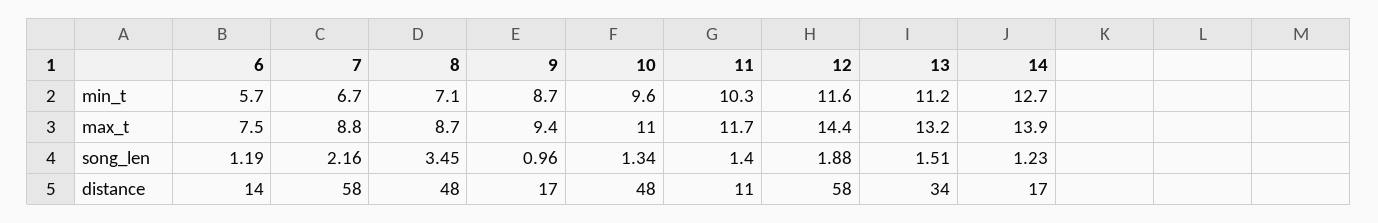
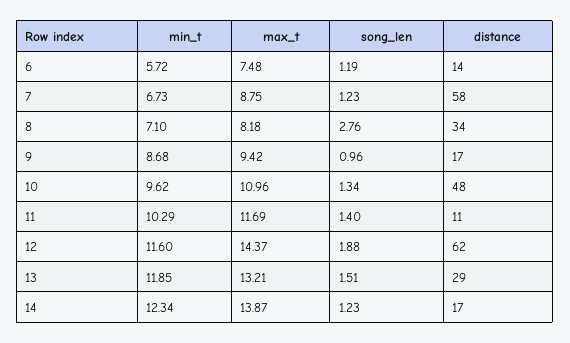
13, min_t: 11.2 -> 11.85
14, min_t: 12.7 -> 12.34
8, max_t: 8.7 -> 8.18
7, song_len: 2.16 -> 1.23
8, song_len: 3.45 -> 2.76
8, distance: 48 -> 34
12, distance: 58 -> 62
13, distance: 34 -> 29

